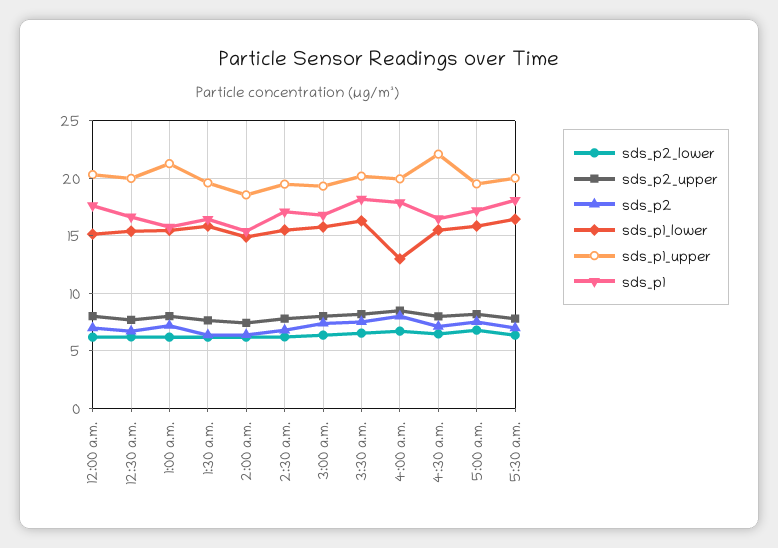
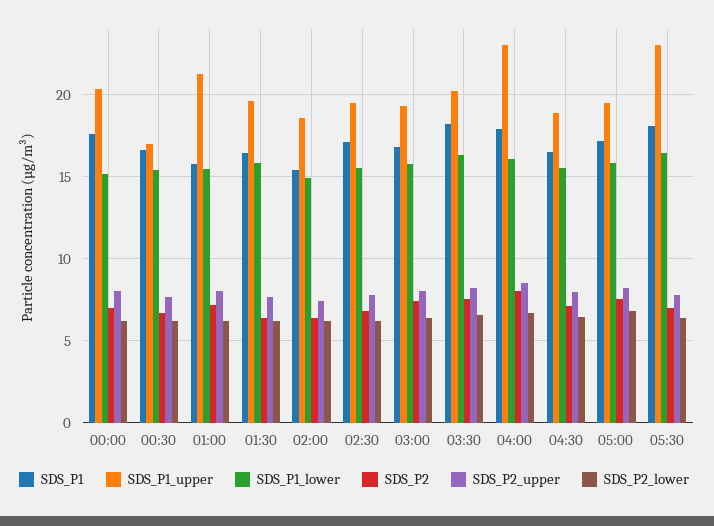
sds_p1_upper, 12:30 a.m.: 20 -> 17
sds_p1_lower, 4:00 a.m.: 13 -> 16
sds_p1_upper, 4:00 a.m.: 20 -> 23
sds_p1_upper, 4:30 a.m.: 22 -> 19
sds_p1_upper, 5:30 a.m.: 20 -> 23

